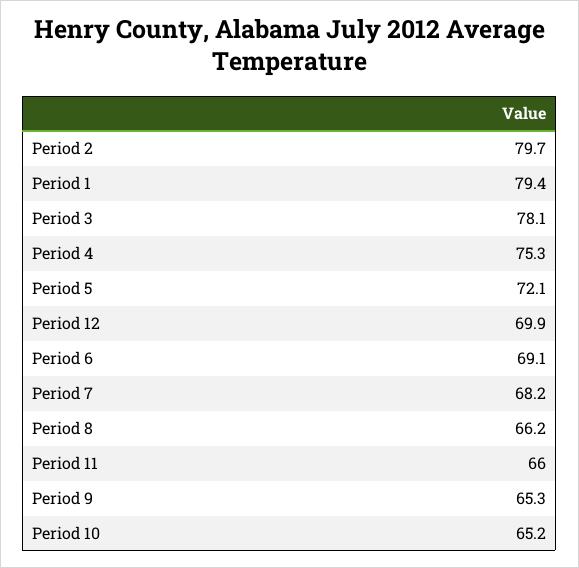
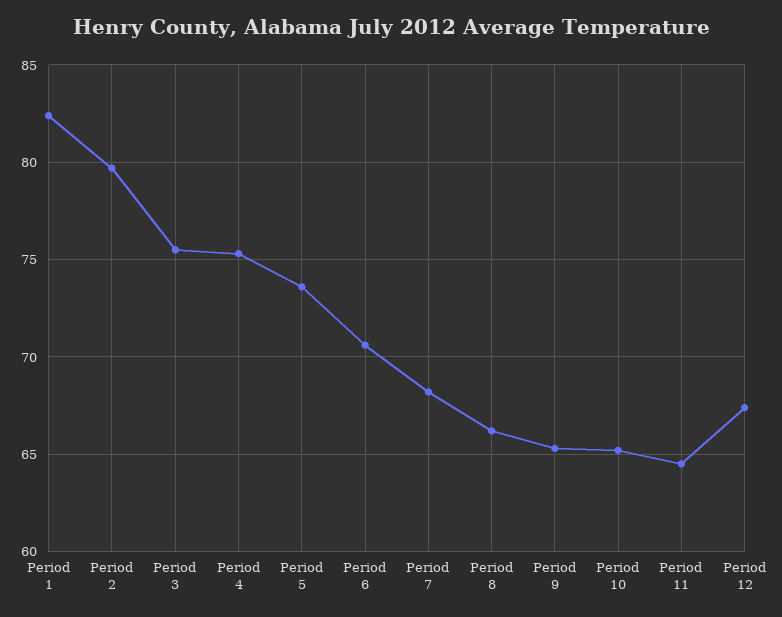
Period 1: 79.4 -> 82.5
Period 3: 78.1 -> 75.5
Period 5: 72.1 -> 73.5
Period 12: 69.9 -> 67.5
Period 6: 69.1 -> 70.5
Period 11: 66 -> 64.5

